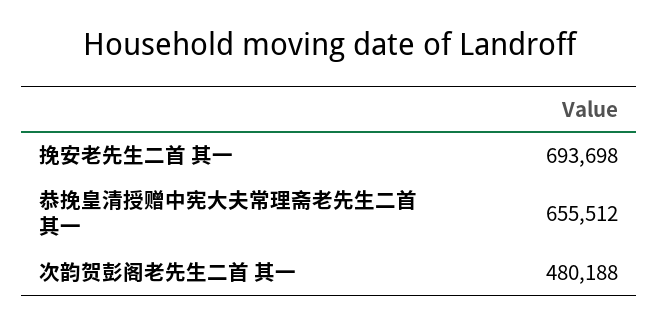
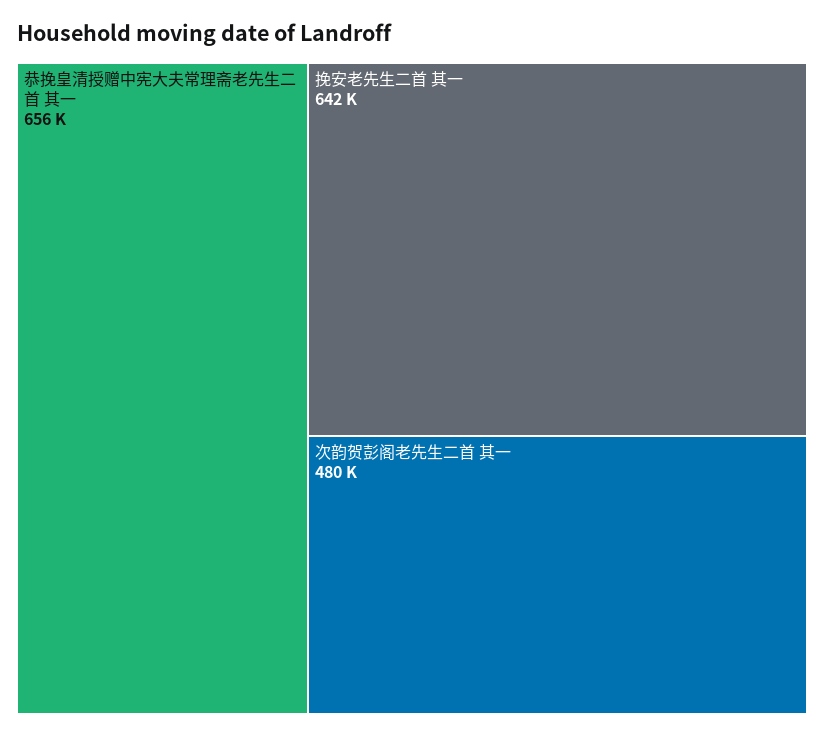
挽安老先生二首 其一: 693698 -> 642000

